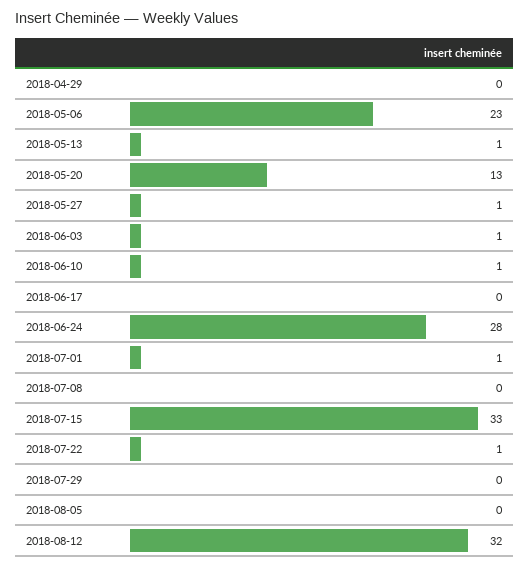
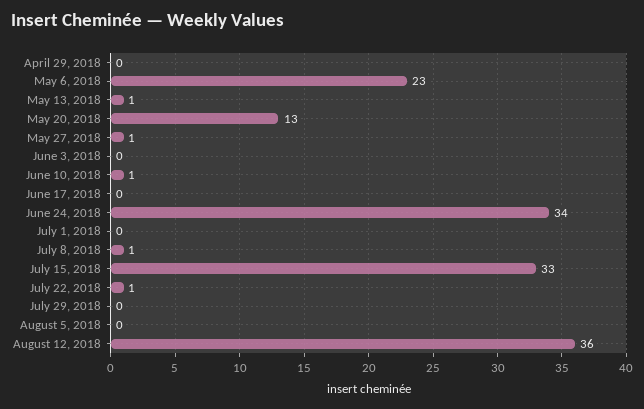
2018-06-03: 1 -> 0
2018-06-24: 28 -> 34
2018-07-01: 1 -> 0
2018-07-08: 0 -> 1
2018-08-12: 32 -> 36

